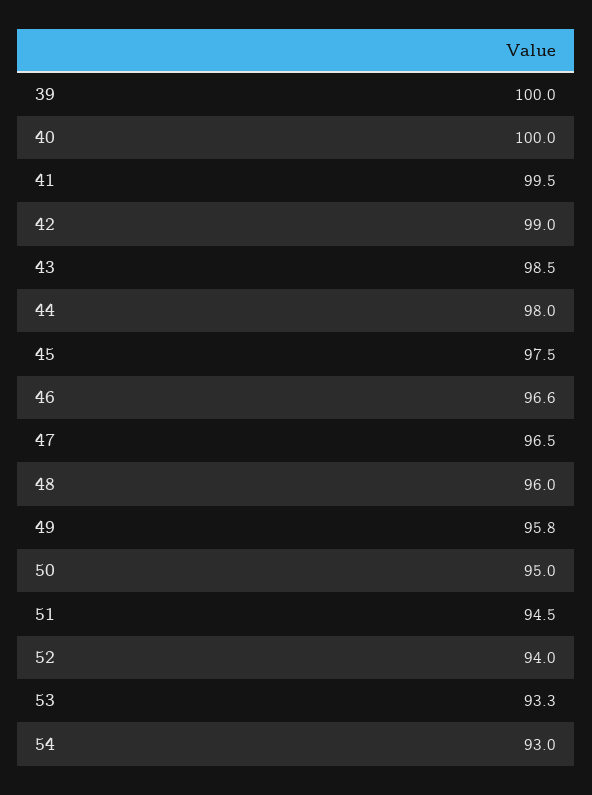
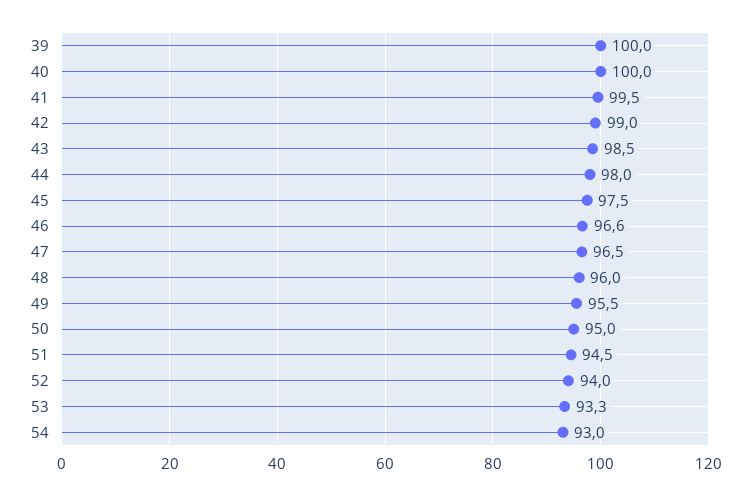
49: 95.8 -> 95.5

